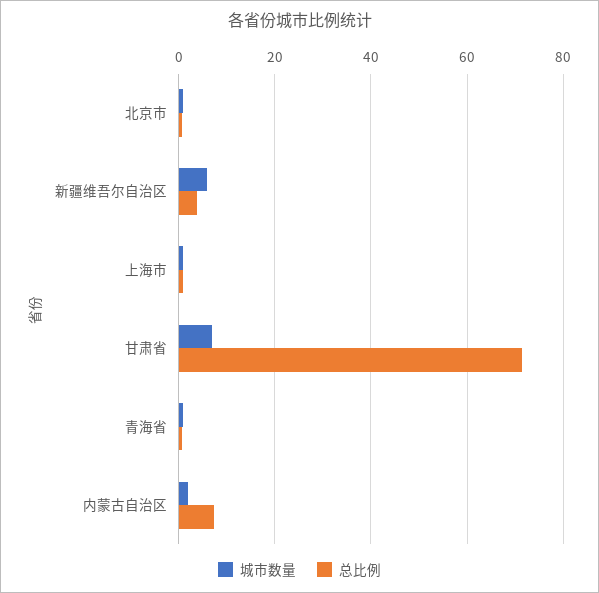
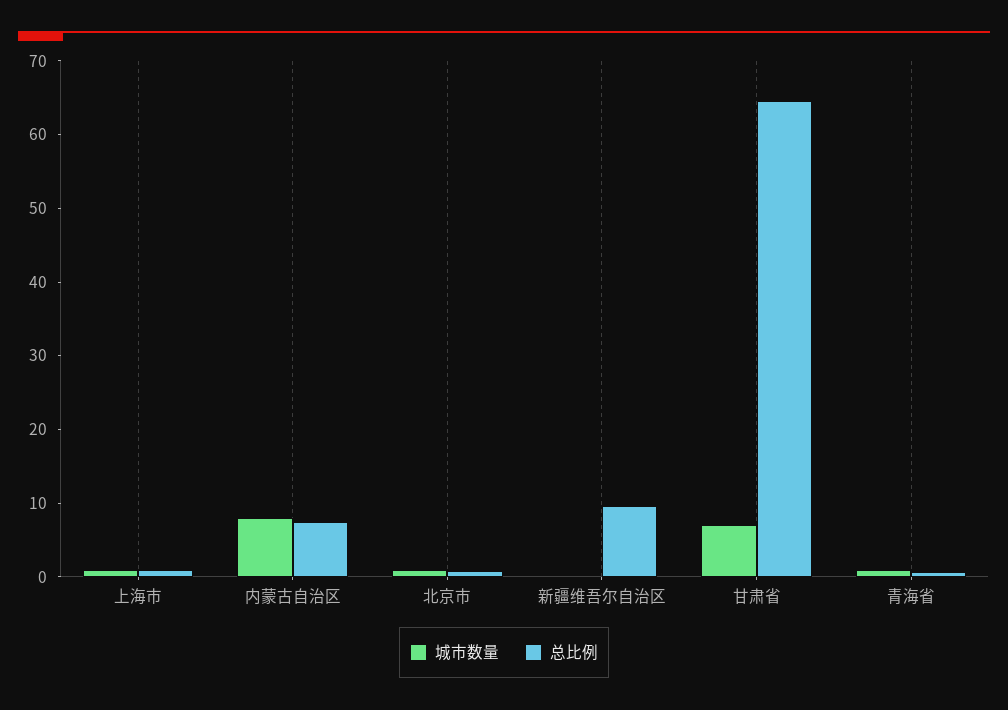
城市数量, 新疆维吾尔自治区: 6 -> 0
总比例, 新疆维吾尔自治区: 4 -> 10
总比例, 甘肃省: 72 -> 64
城市数量, 内蒙古自治区: 2 -> 8

